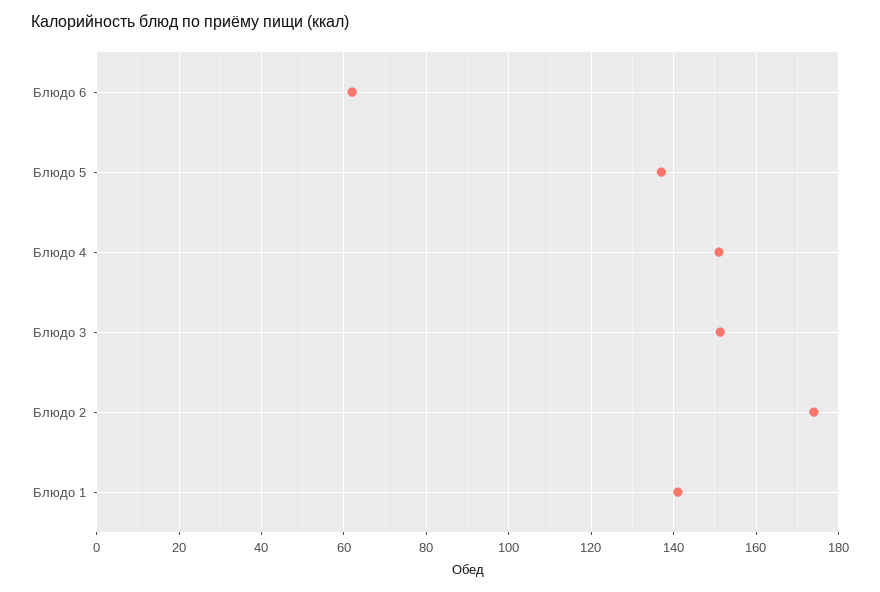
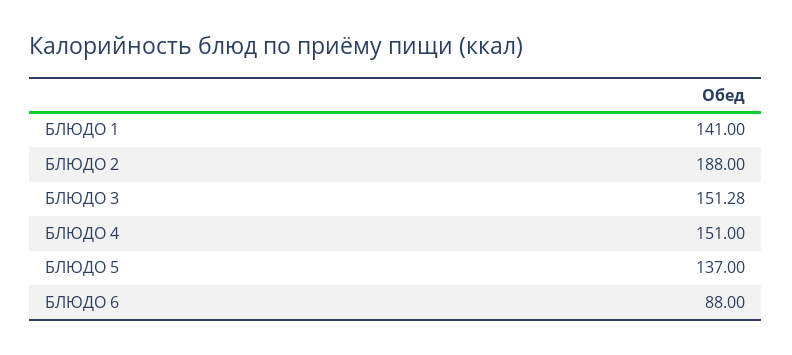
Блюдо 6: 62 -> 88
Блюдо 2: 174 -> 188

